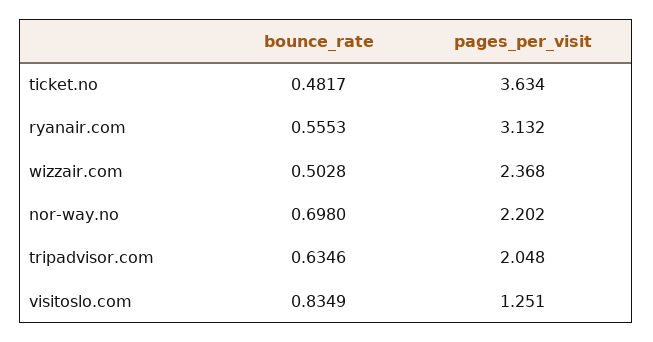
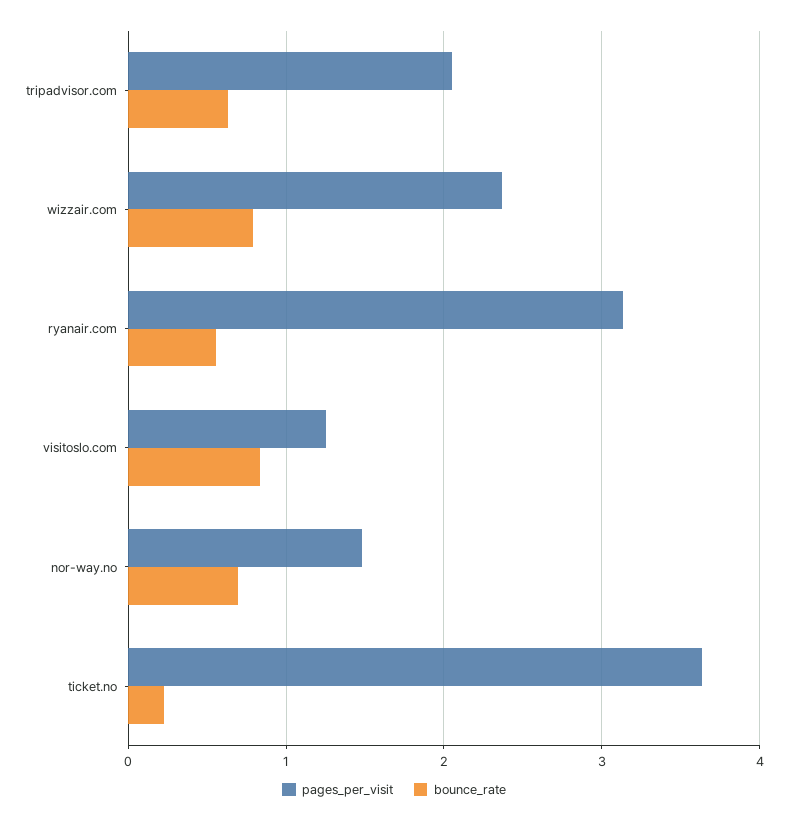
bounce_rate, ticket.no: 0.4817 -> 0.2
bounce_rate, wizzair.com: 0.5028 -> 0.8
pages_per_visit, nor-way.no: 2.202 -> 1.5

